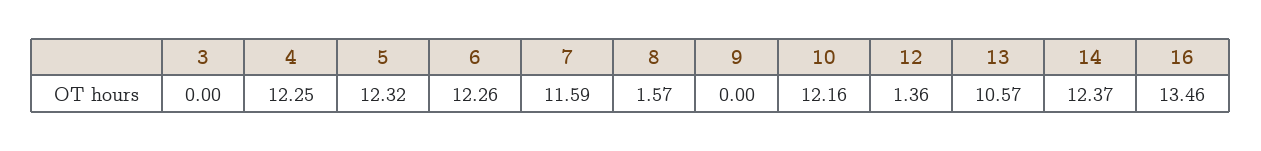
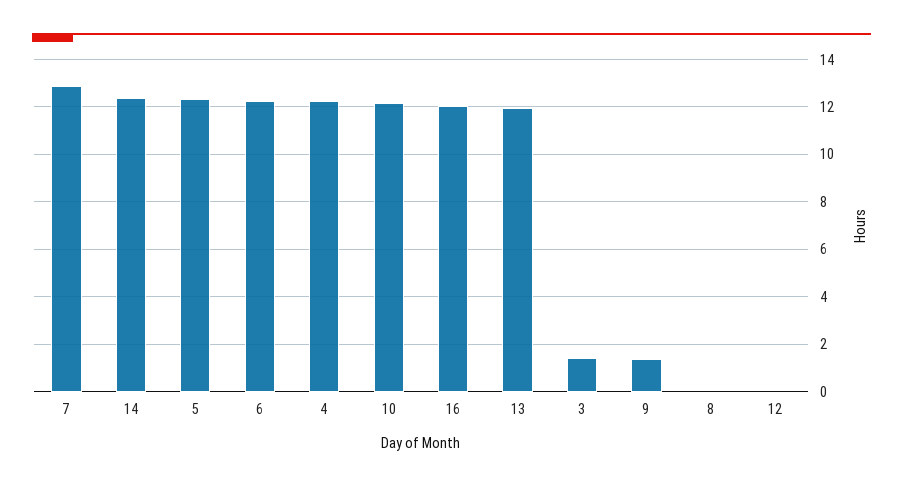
3: 0 -> 1.5
7: 11.59 -> 13
8: 1.57 -> 0
9: 0 -> 1.5
12: 1.36 -> 0
13: 10.57 -> 12
16: 13.46 -> 12

